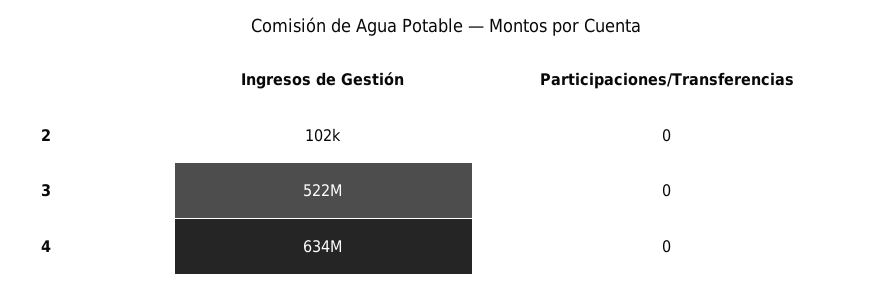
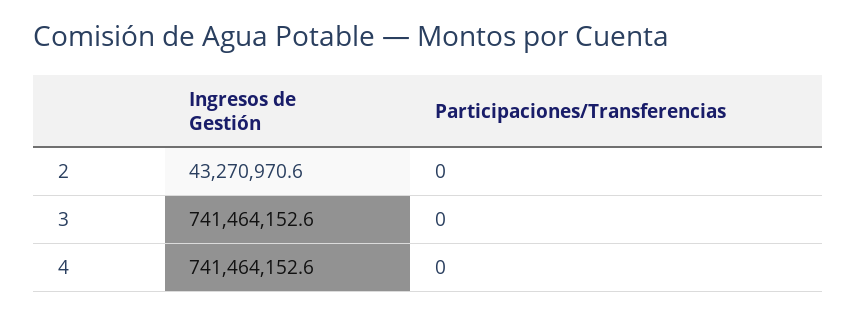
Ingresos de Gestión, 2: 102000 -> 43270970.6
Ingresos de Gestión, 3: 522000000 -> 741464152.6
Ingresos de Gestión, 4: 634000000 -> 741464152.6

